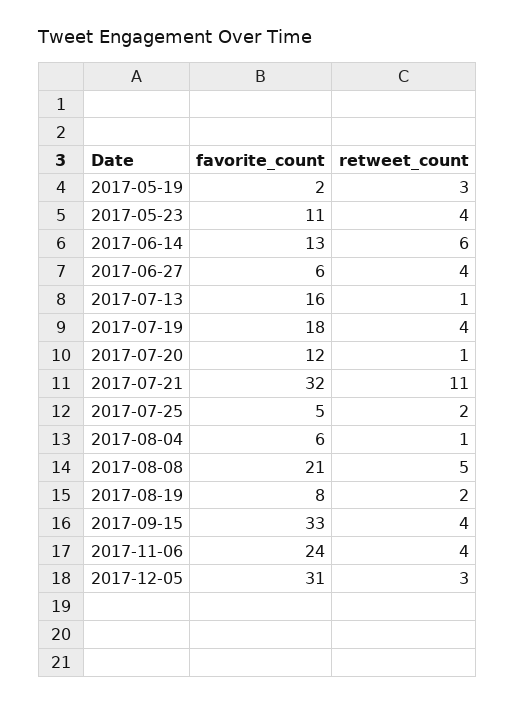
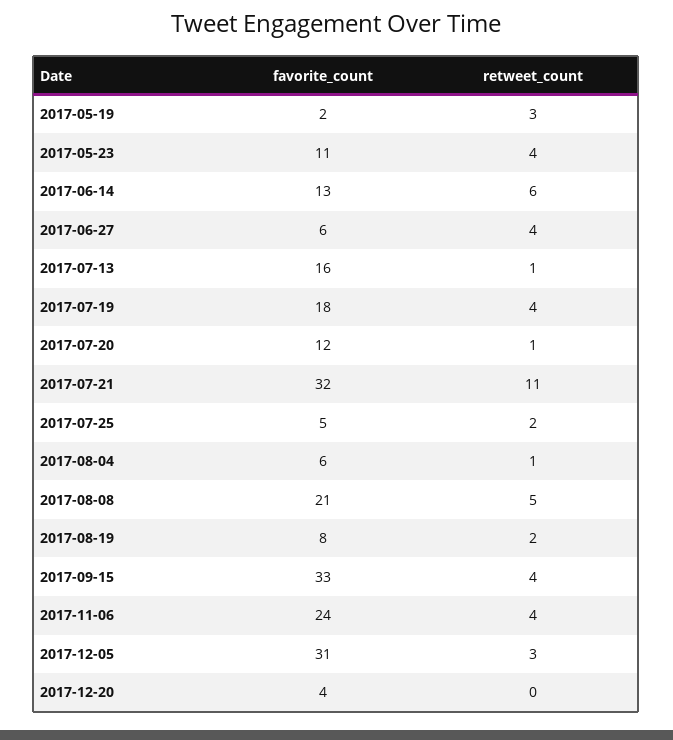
favorite_count, 2017-12-20: none -> 4
retweet_count, 2017-12-20: none -> 0

